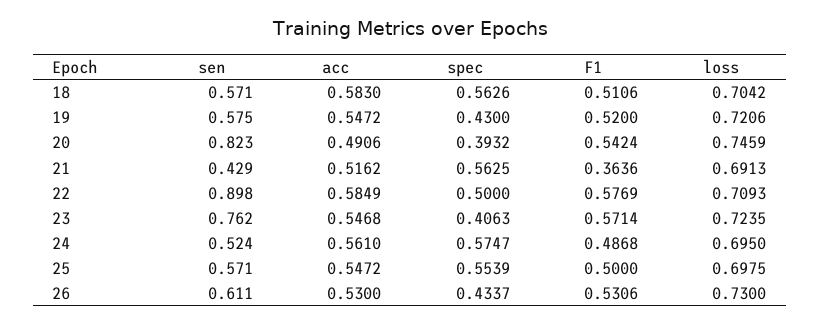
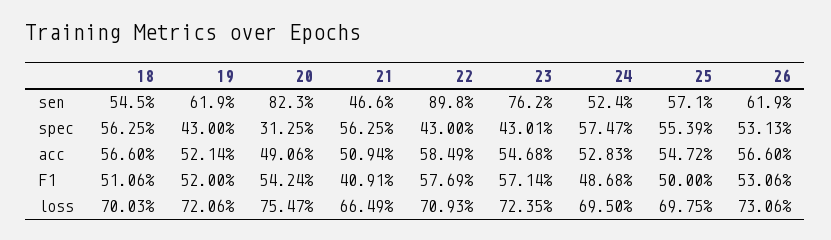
sen, 18: 0.571 -> 0.545
acc, 18: 0.583 -> 0.566
spec, 18: 0.5626 -> 0.5625
loss, 18: 0.7042 -> 0.7003
sen, 19: 0.575 -> 0.619
acc, 19: 0.5472 -> 0.5214
spec, 20: 0.3932 -> 0.3125
loss, 20: 0.7459 -> 0.7547
sen, 21: 0.429 -> 0.466
acc, 21: 0.5162 -> 0.5094
F1, 21: 0.3636 -> 0.4091
loss, 21: 0.6913 -> 0.6649
spec, 22: 0.5 -> 0.43
spec, 23: 0.4063 -> 0.4301
acc, 24: 0.561 -> 0.5283
sen, 26: 0.611 -> 0.619
acc, 26: 0.53 -> 0.566
spec, 26: 0.4337 -> 0.5313
loss, 26: 0.73 -> 0.7306

